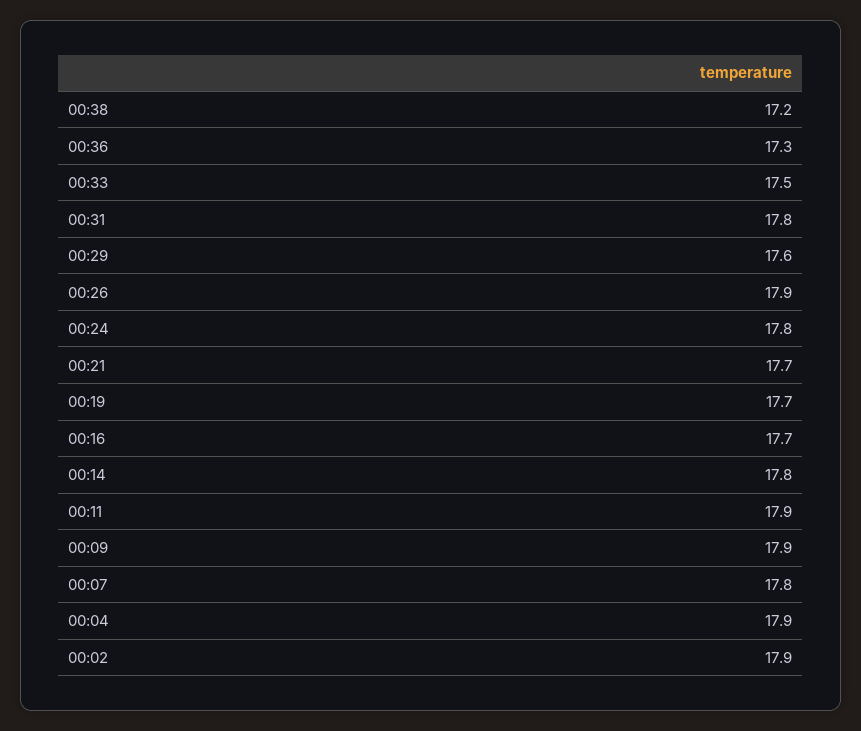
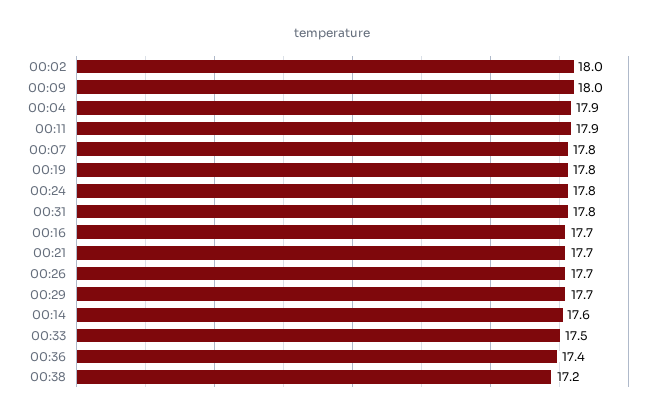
00:36: 17.3 -> 17.4
00:29: 17.6 -> 17.7
00:26: 17.9 -> 17.7
00:19: 17.7 -> 17.8
00:14: 17.8 -> 17.6
00:09: 17.9 -> 18
00:02: 17.9 -> 18

